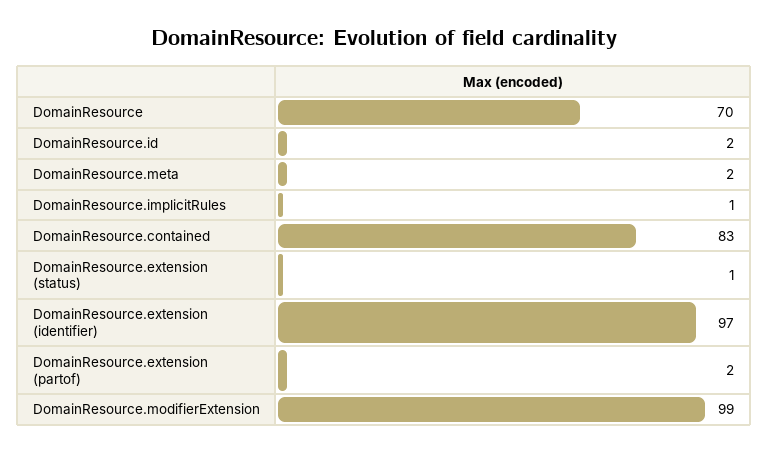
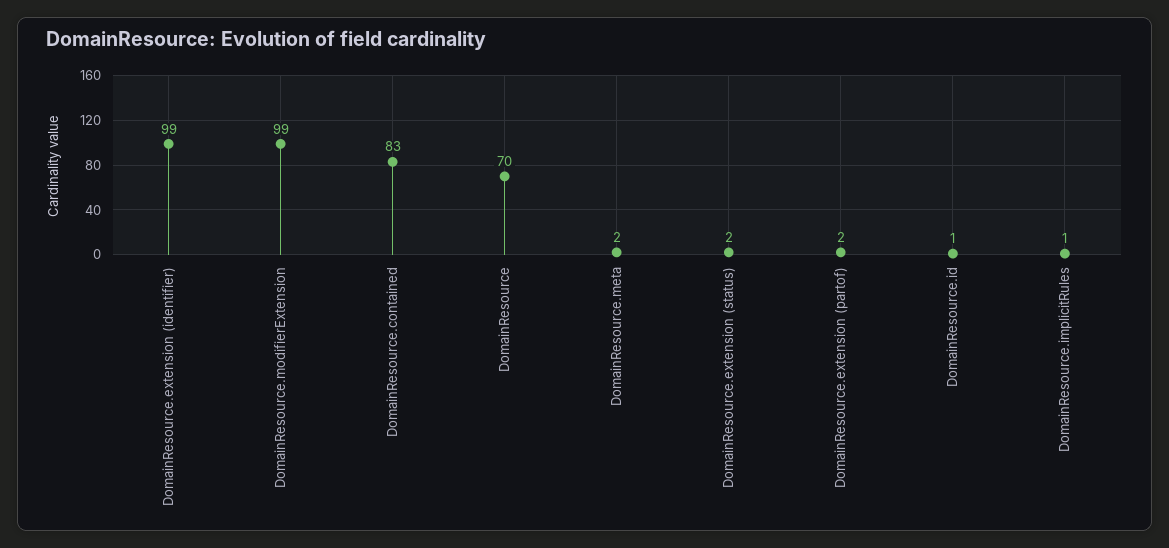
DomainResource.id: 2 -> 1
DomainResource.extension (status): 1 -> 2
DomainResource.extension (identifier): 97 -> 99

